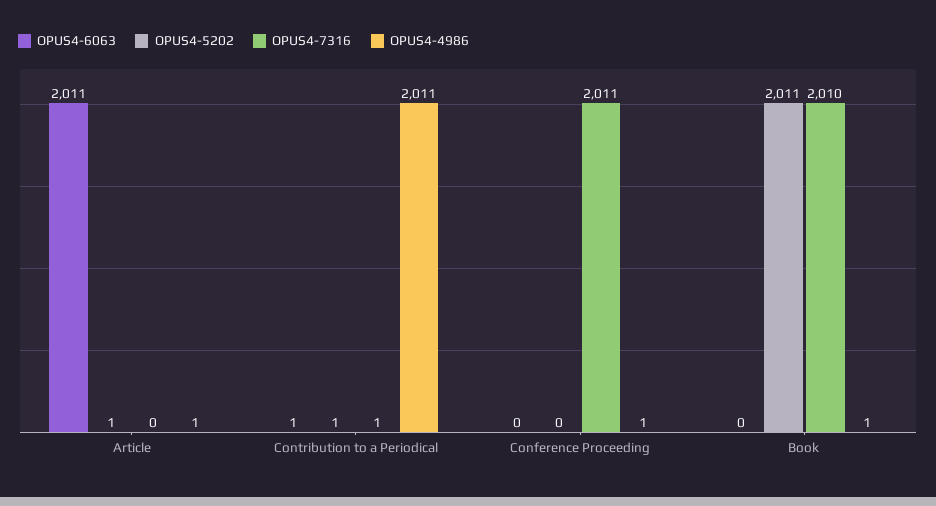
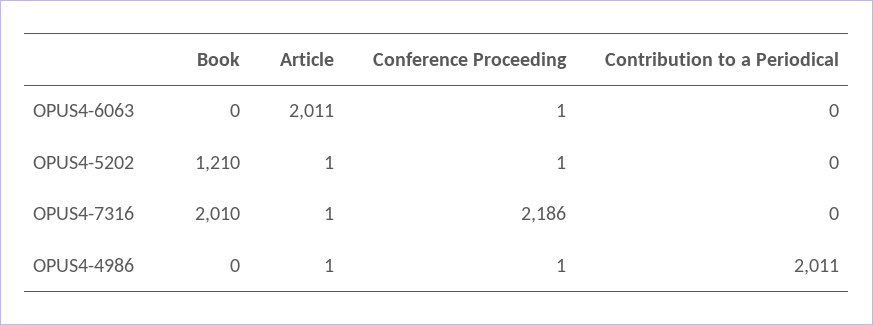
OPUS4-7316, Article: 0 -> 1
OPUS4-6063, Contribution to a Periodical: 1 -> 0
OPUS4-5202, Contribution to a Periodical: 1 -> 0
OPUS4-7316, Contribution to a Periodical: 1 -> 0
OPUS4-6063, Conference Proceeding: 0 -> 1
OPUS4-5202, Conference Proceeding: 0 -> 1
OPUS4-7316, Conference Proceeding: 2011 -> 2186
OPUS4-5202, Book: 2011 -> 1210
OPUS4-4986, Book: 1 -> 0

